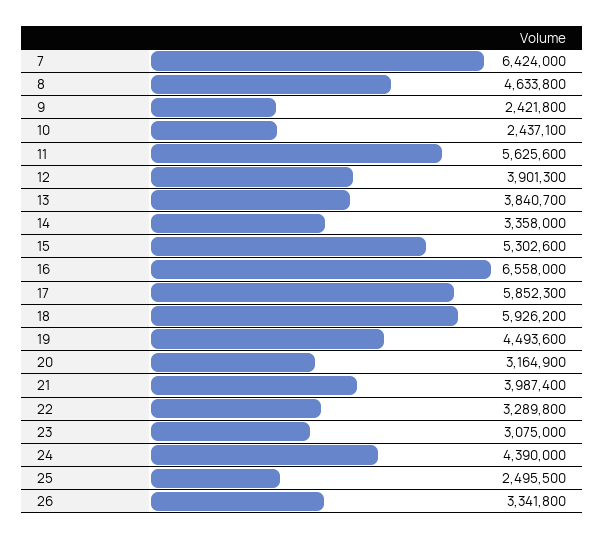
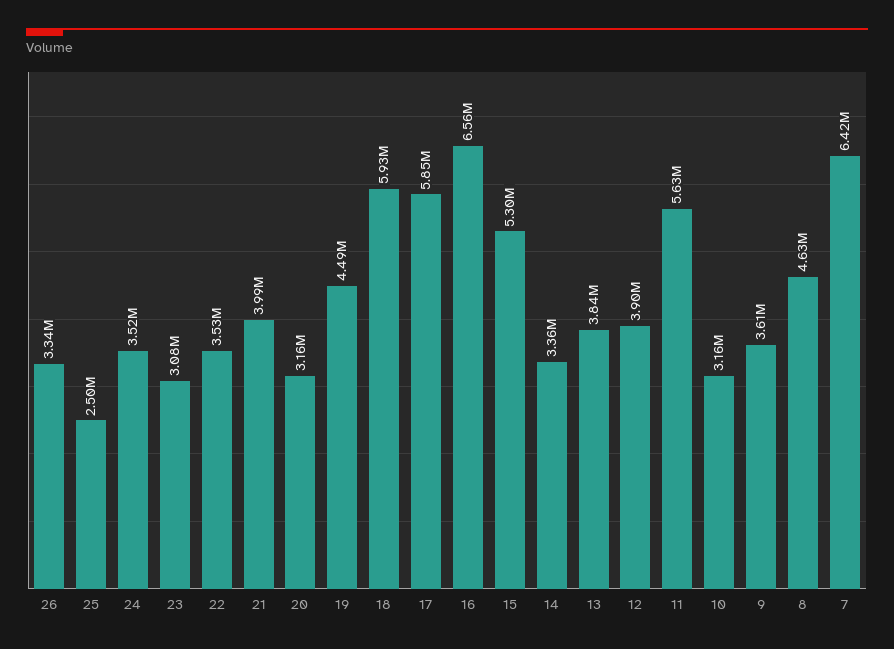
9: 2421800 -> 3610000
10: 2437100 -> 3160000
22: 3289800 -> 3530000
24: 4390000 -> 3520000

